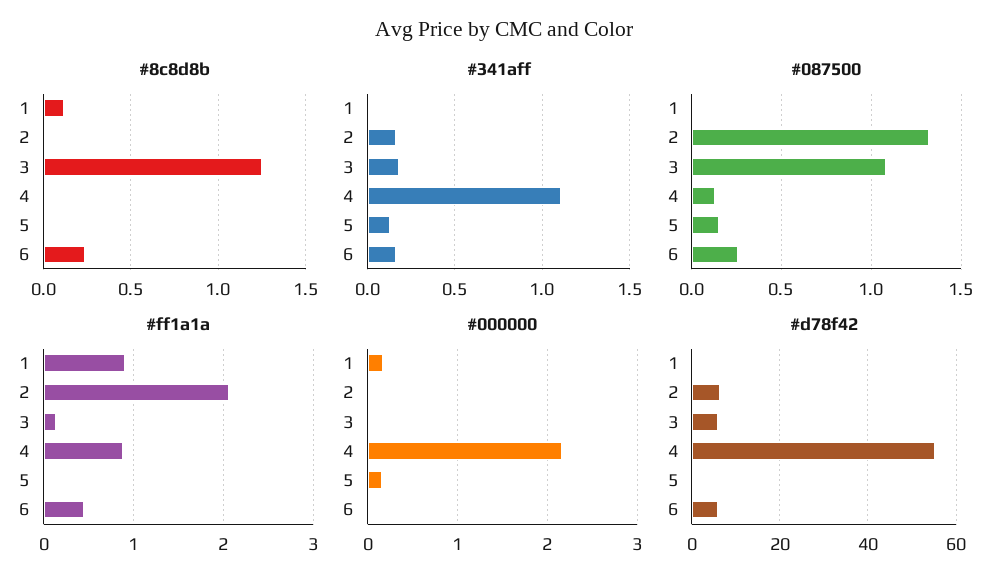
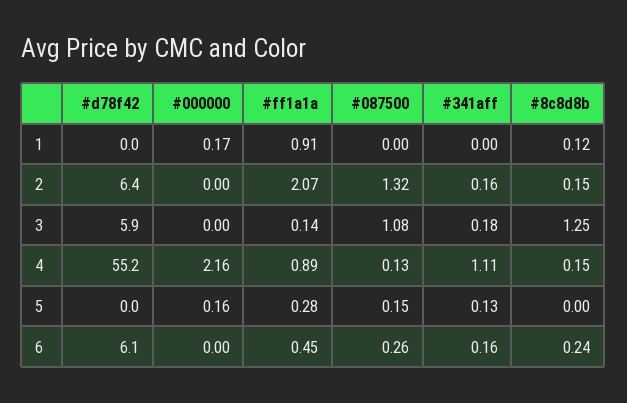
#8c8d8b, 2: 0 -> 0.15
#8c8d8b, 4: 0 -> 0.15
#ff1a1a, 5: 0 -> 0.28

